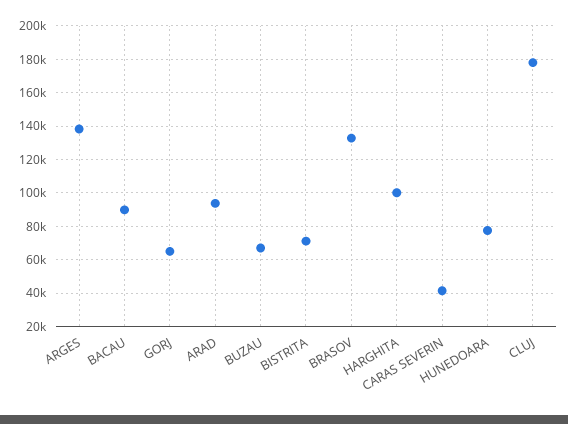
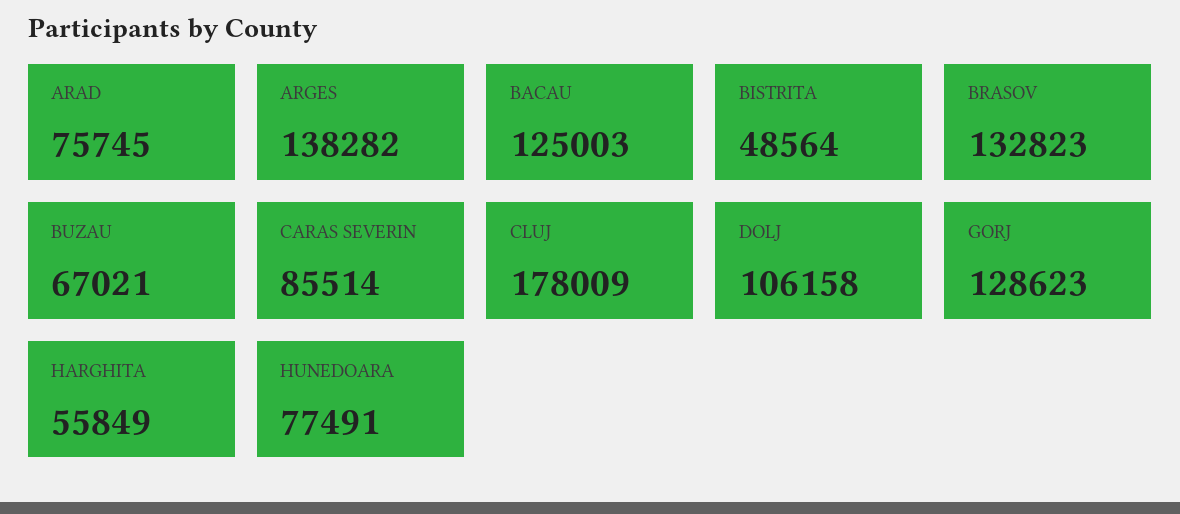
BACAU: 90000 -> 125003
GORJ: 65000 -> 128623
ARAD: 95000 -> 75745
BISTRITA: 70000 -> 48564
HARGHITA: 100000 -> 55849
CARAS SEVERIN: 40000 -> 85514
DOLJ: none -> 106158

